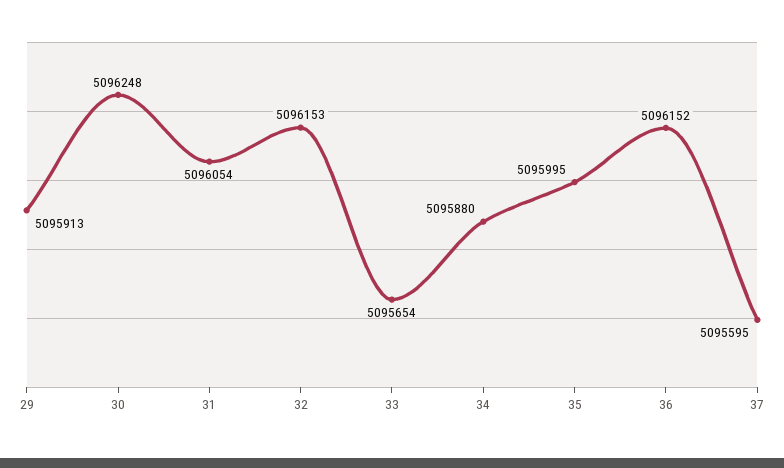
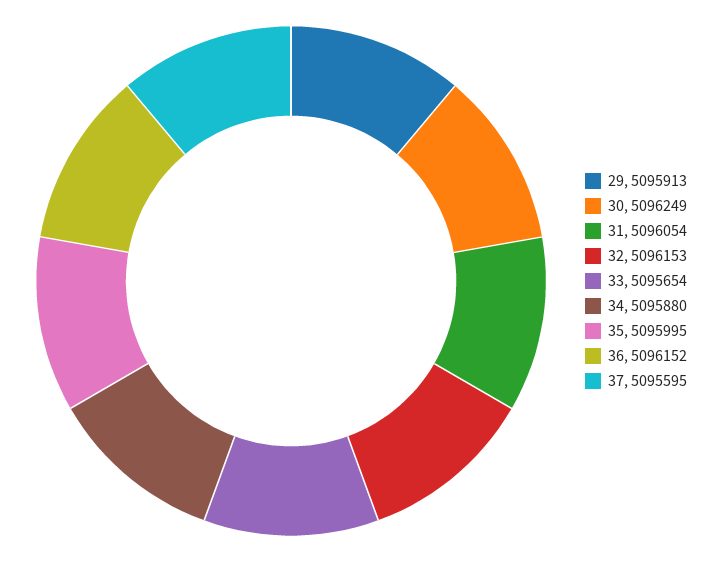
30: 5096248 -> 5096249

